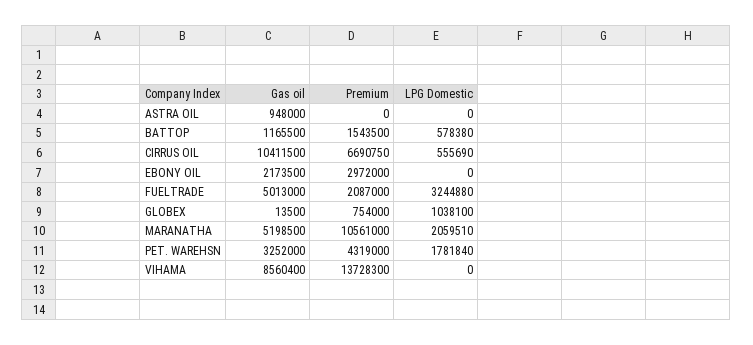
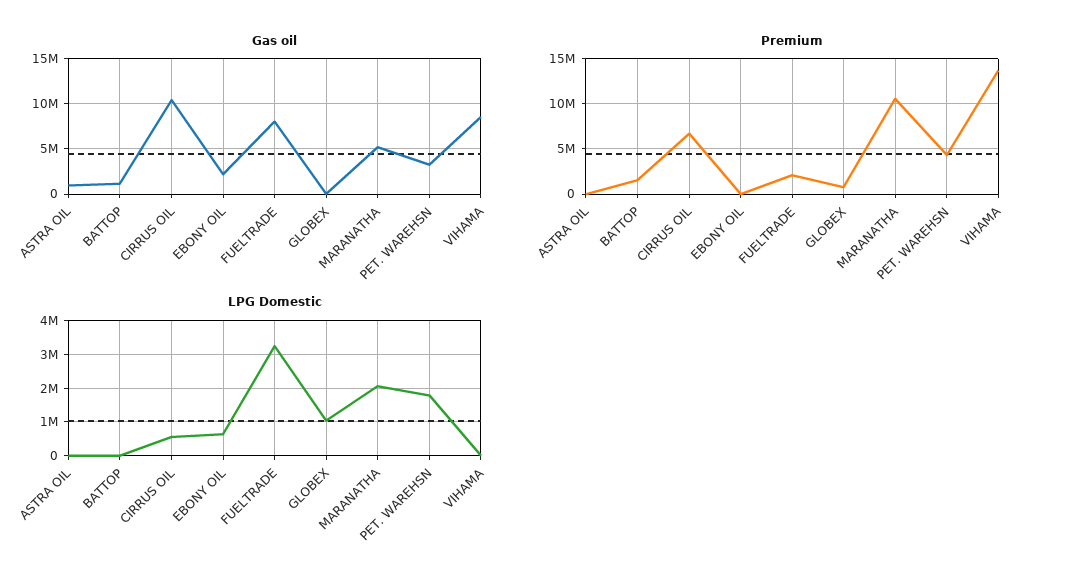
LPG Domestic, BATTOP: 578380 -> 0
Premium, EBONY OIL: 2972000 -> 0
LPG Domestic, EBONY OIL: 0 -> 600000
Gas oil, FUELTRADE: 5013000 -> 8000000

